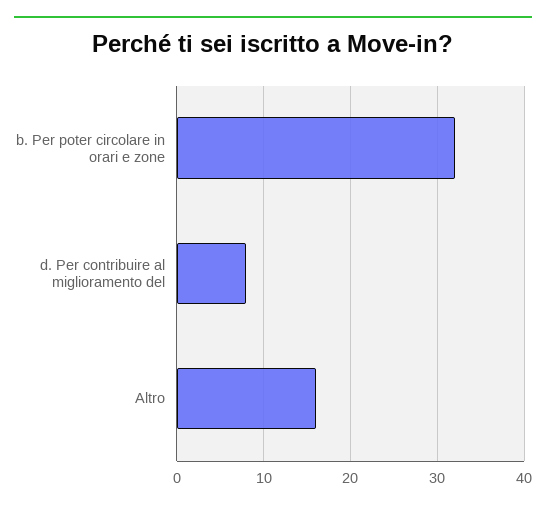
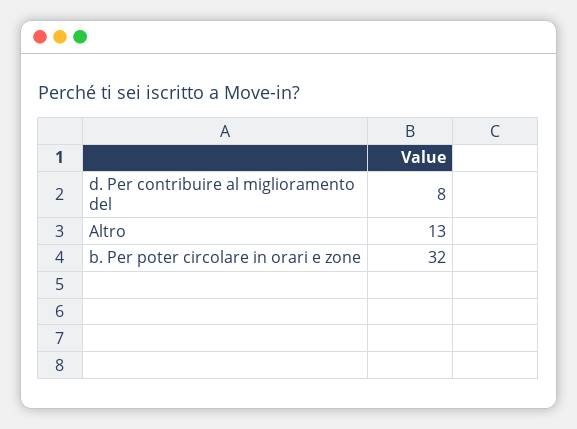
Altro: 16 -> 13

